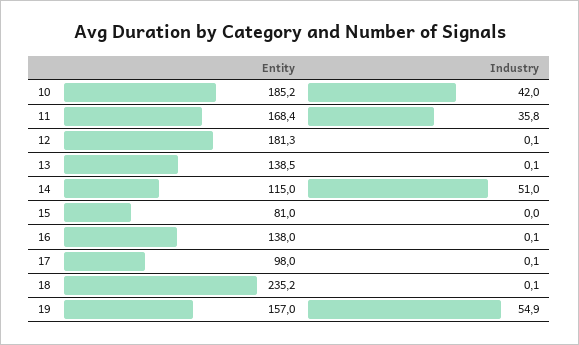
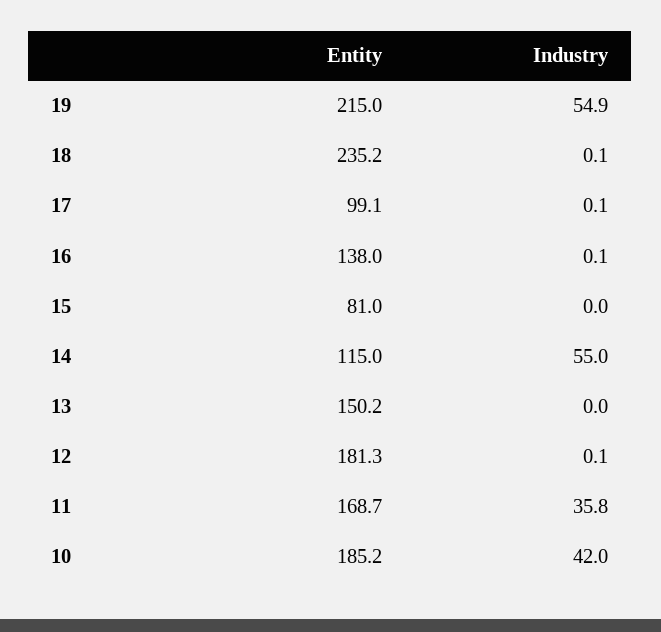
Entity, 11: 168.4 -> 168.7
Entity, 13: 138.5 -> 150.2
Industry, 13: 0.1 -> 0
Industry, 14: 51 -> 55
Entity, 17: 98 -> 99.1
Entity, 19: 157 -> 215

